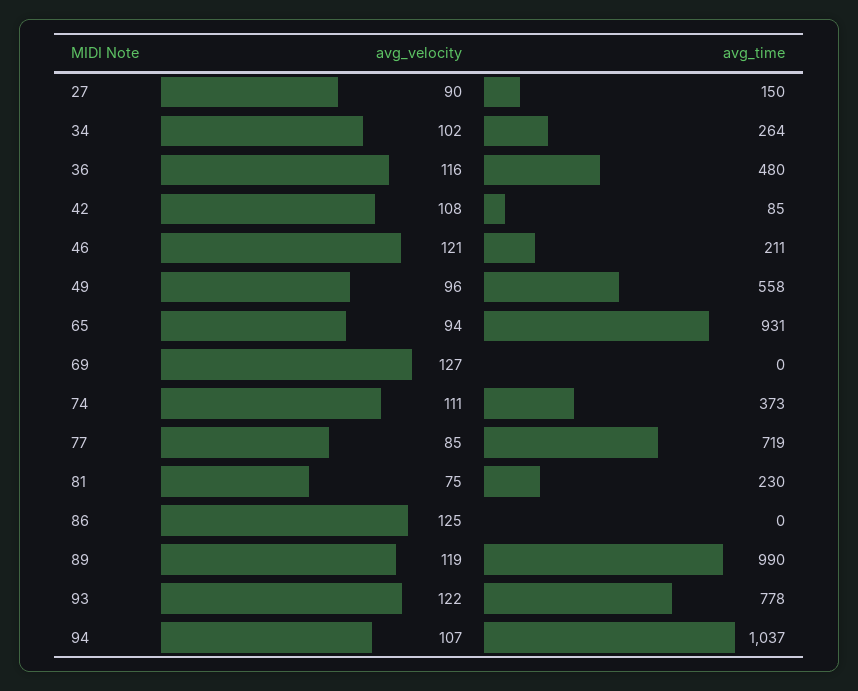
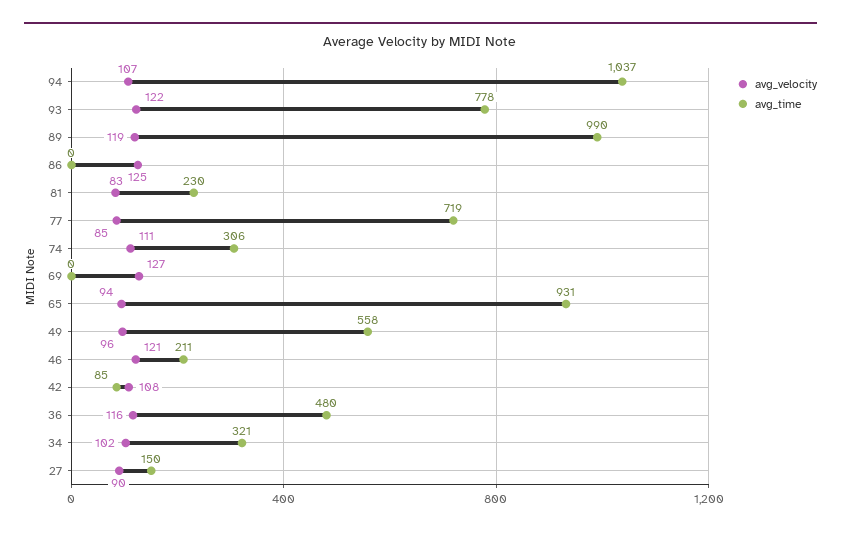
avg_time, 34: 264 -> 321
avg_time, 74: 373 -> 306
avg_velocity, 81: 75 -> 83

